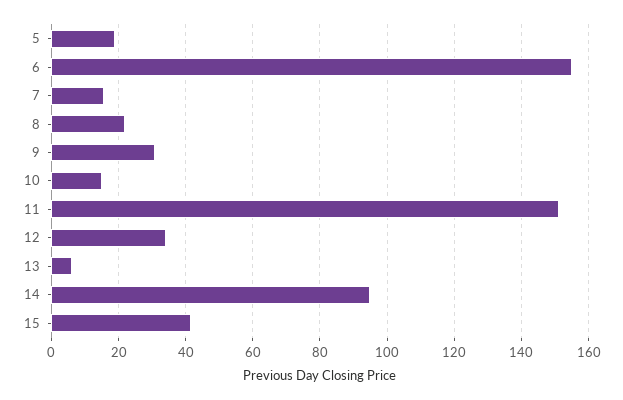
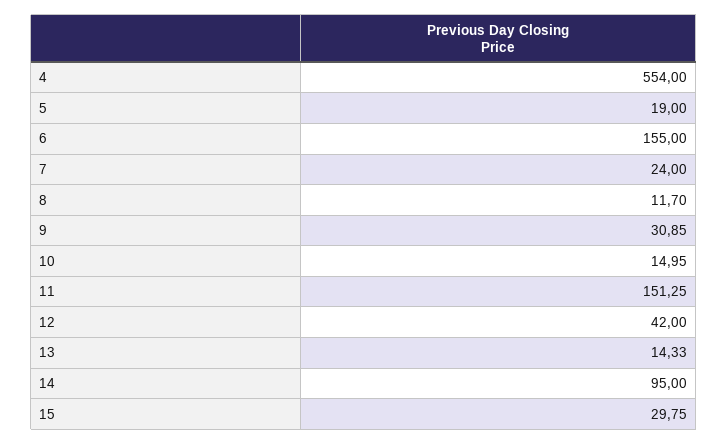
7: 16 -> 24
8: 22 -> 11.7
12: 34 -> 42
13: 6 -> 14.33
15: 42 -> 29.75
4: none -> 554

